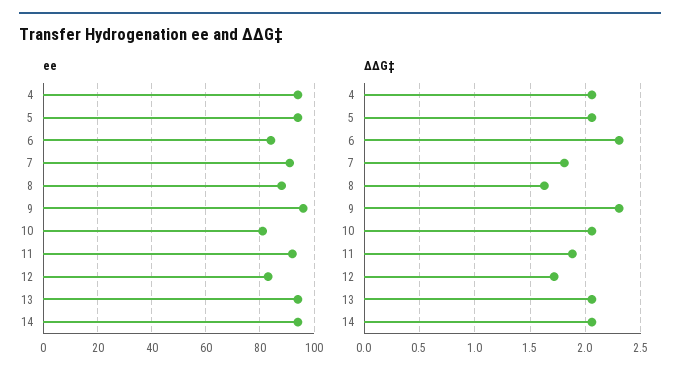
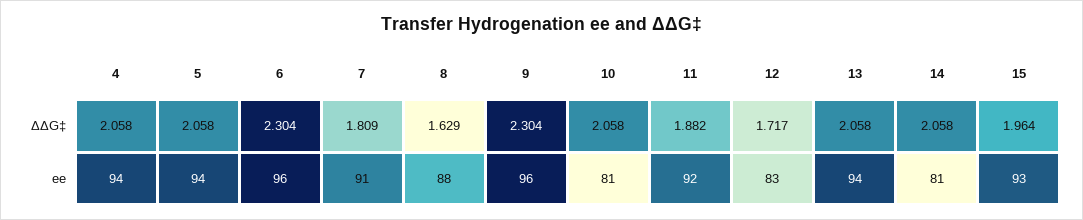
ee, 6: 85 -> 96
ee, 14: 95 -> 81
ΔΔG‡, 15: none -> 1.964
ee, 15: none -> 93

